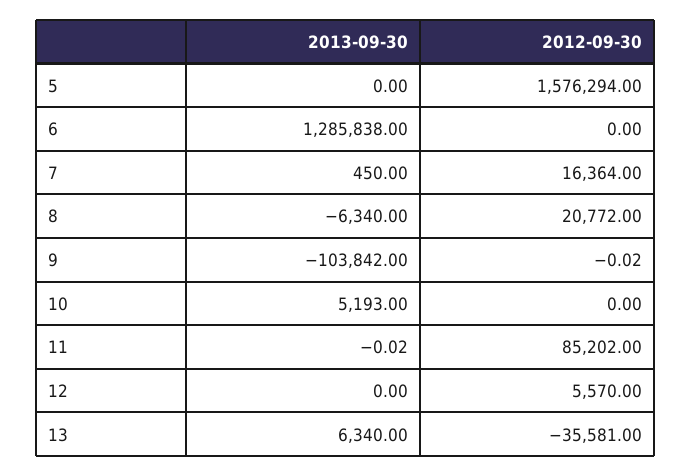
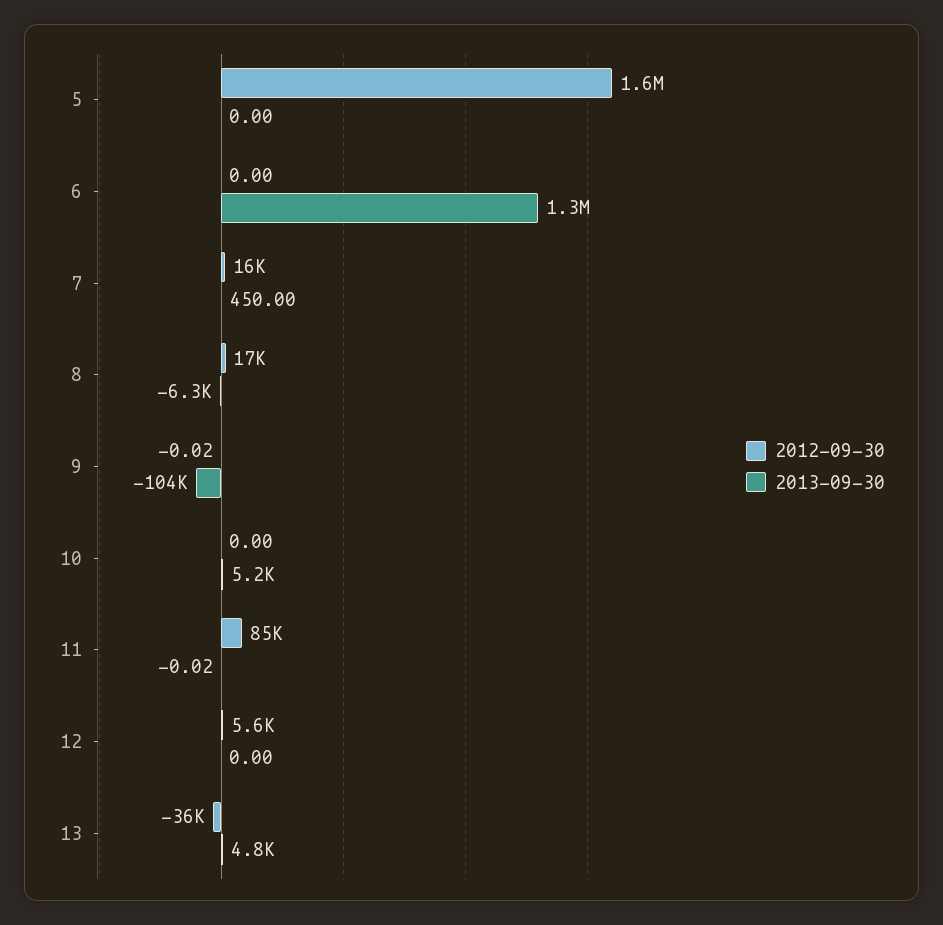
2012-09-30, 8: 20772 -> 17000
2013-09-30, 13: 6340 -> 4800

